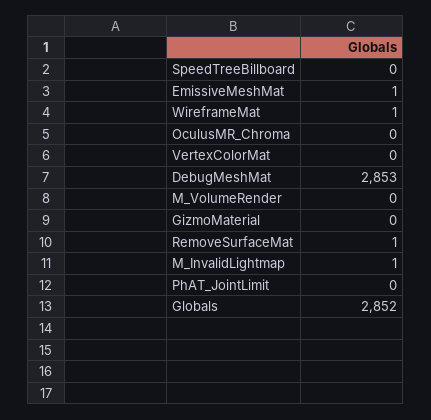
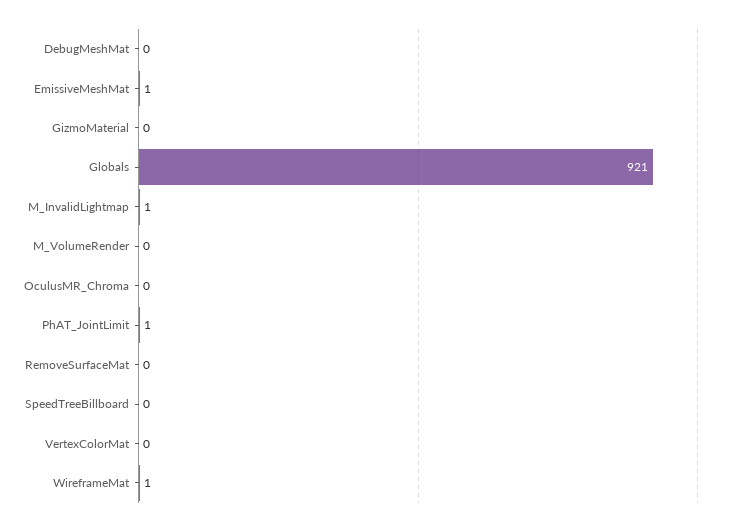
DebugMeshMat: 2853 -> 0
RemoveSurfaceMat: 1 -> 0
PhAT_JointLimit: 0 -> 1
Globals: 2852 -> 921

